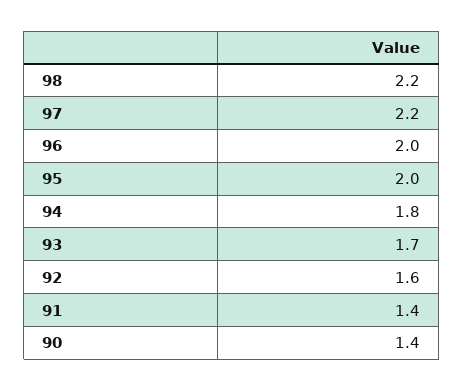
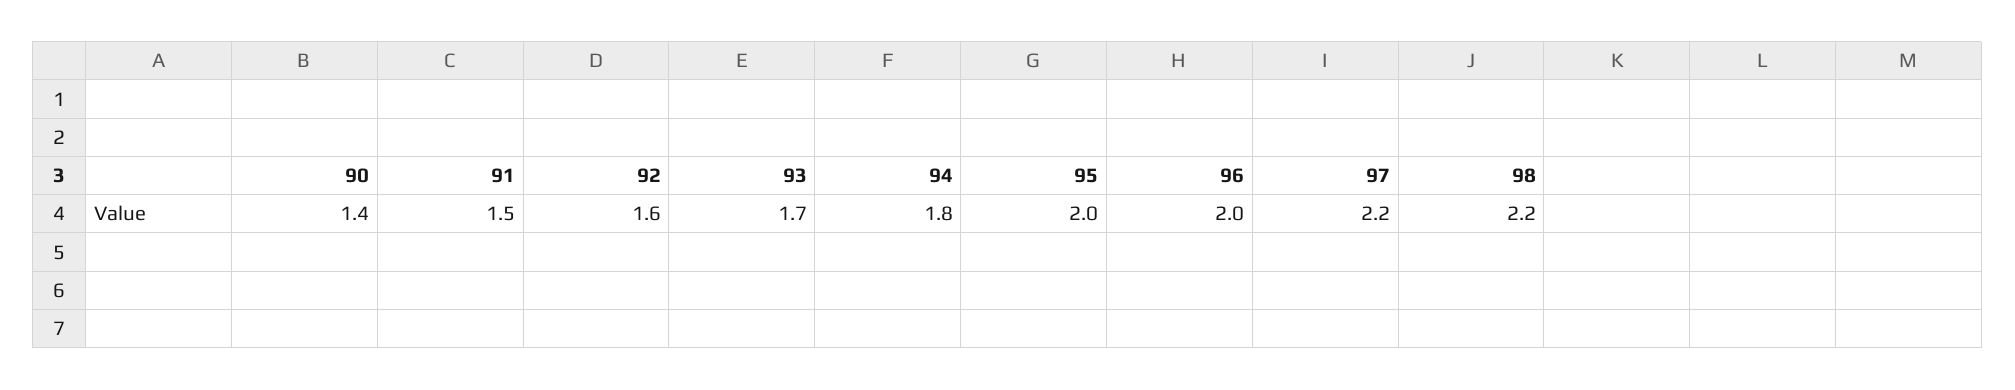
91: 1.4 -> 1.5

